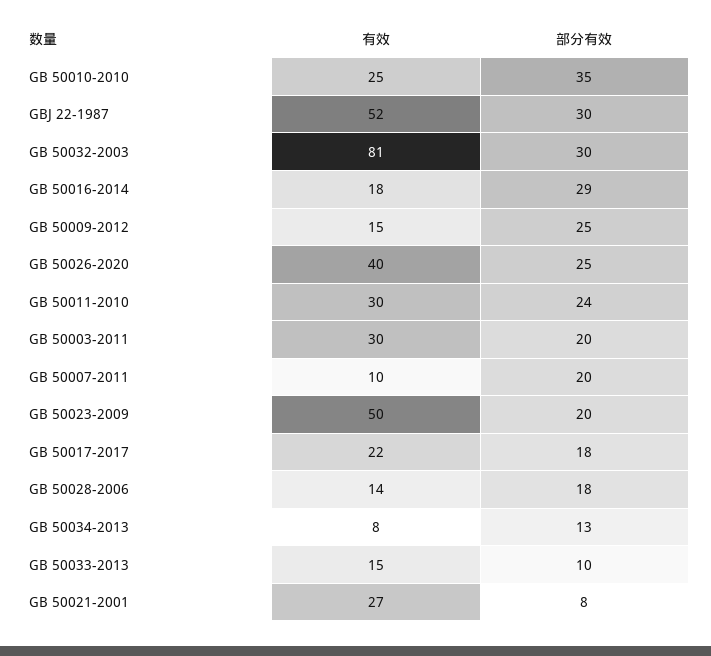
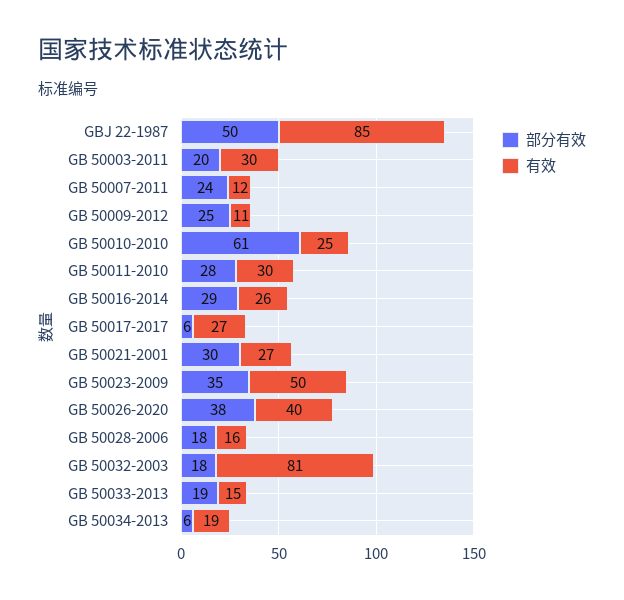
部分有效, GB 50010-2010: 35 -> 61
有效, GBJ 22-1987: 52 -> 85
部分有效, GBJ 22-1987: 30 -> 50
部分有效, GB 50032-2003: 30 -> 18
有效, GB 50016-2014: 18 -> 26
有效, GB 50009-2012: 15 -> 11
部分有效, GB 50026-2020: 25 -> 38
部分有效, GB 50011-2010: 24 -> 28
有效, GB 50007-2011: 10 -> 12
部分有效, GB 50007-2011: 20 -> 24
部分有效, GB 50023-2009: 20 -> 35
有效, GB 50017-2017: 22 -> 27
部分有效, GB 50017-2017: 18 -> 6
有效, GB 50028-2006: 14 -> 16
有效, GB 50034-2013: 8 -> 19
部分有效, GB 50034-2013: 13 -> 6
部分有效, GB 50033-2013: 10 -> 19
部分有效, GB 50021-2001: 8 -> 30

